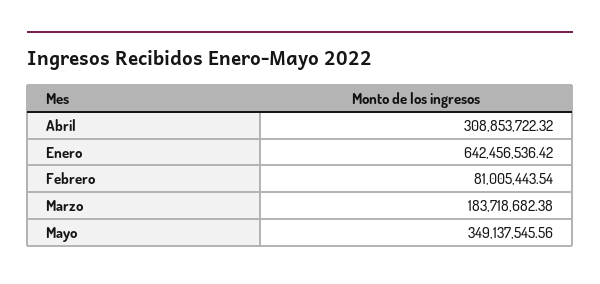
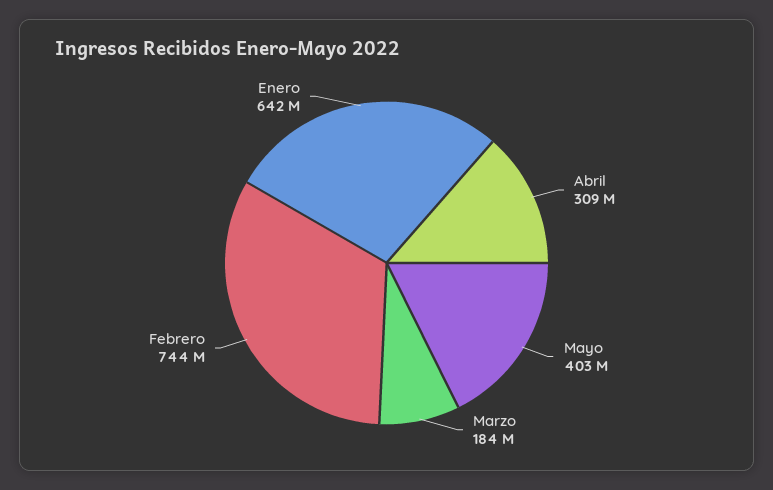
Febrero: 81005443.54 -> 744000000
Mayo: 349137545.56 -> 403000000

